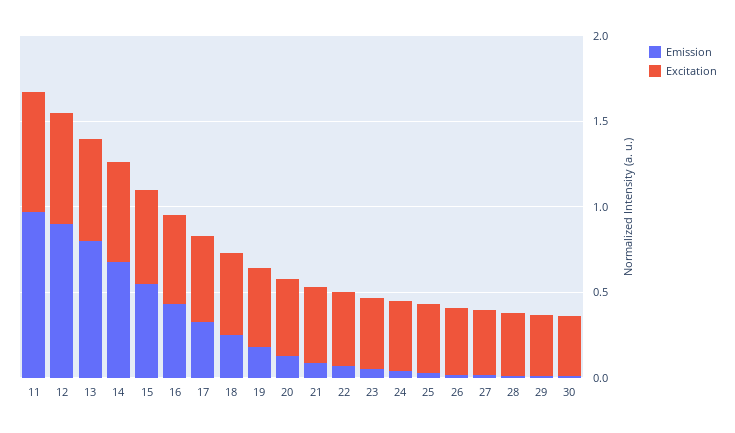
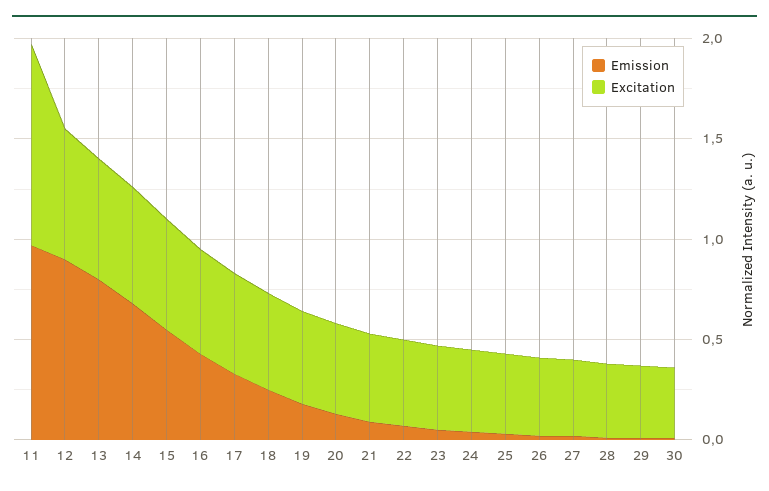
Excitation, 11: 0.7 -> 1

